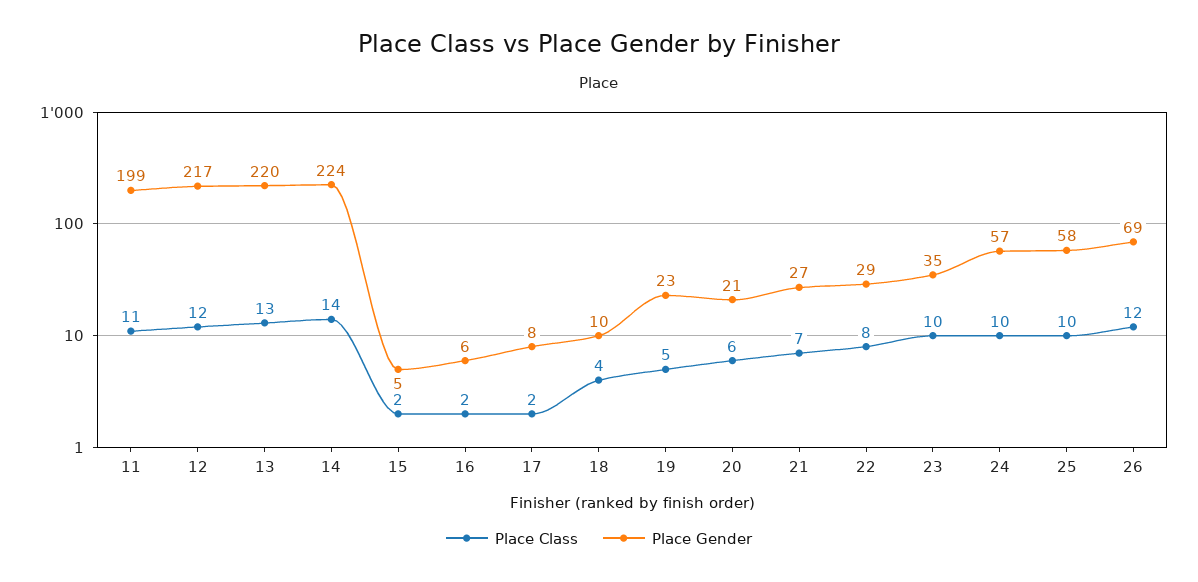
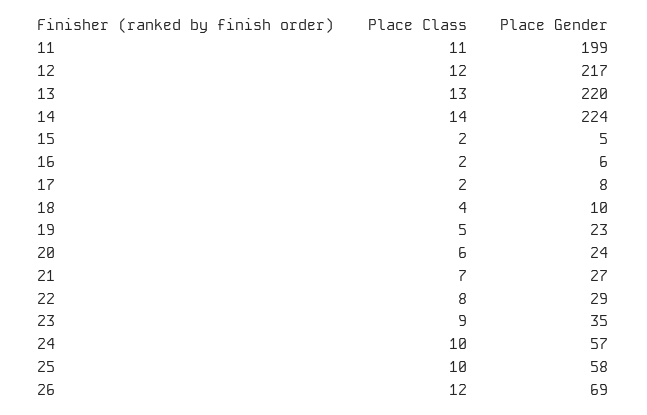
Place Gender, 20: 21 -> 24
Place Class, 23: 10 -> 9

